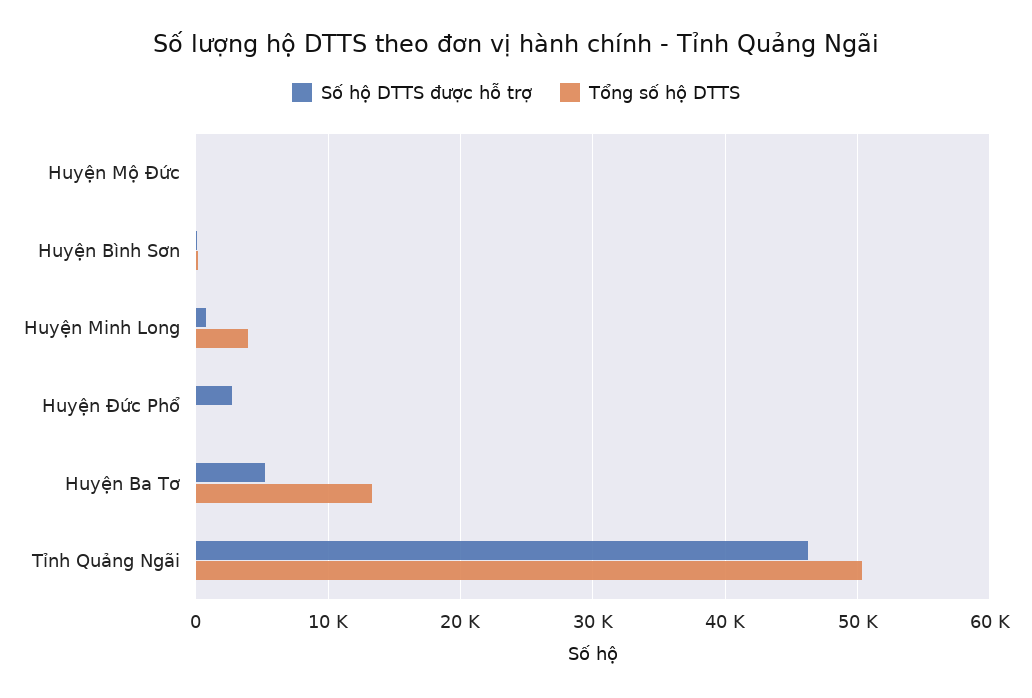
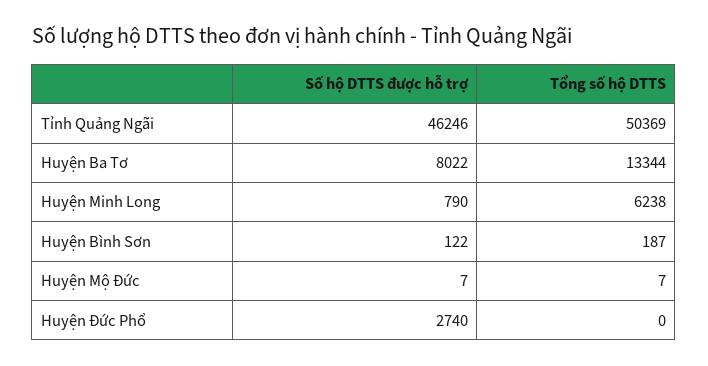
Tổng số hộ DTTS, Huyện Minh Long: 4000 -> 6238
Số hộ DTTS được hỗ trợ, Huyện Ba Tơ: 5000 -> 8022

